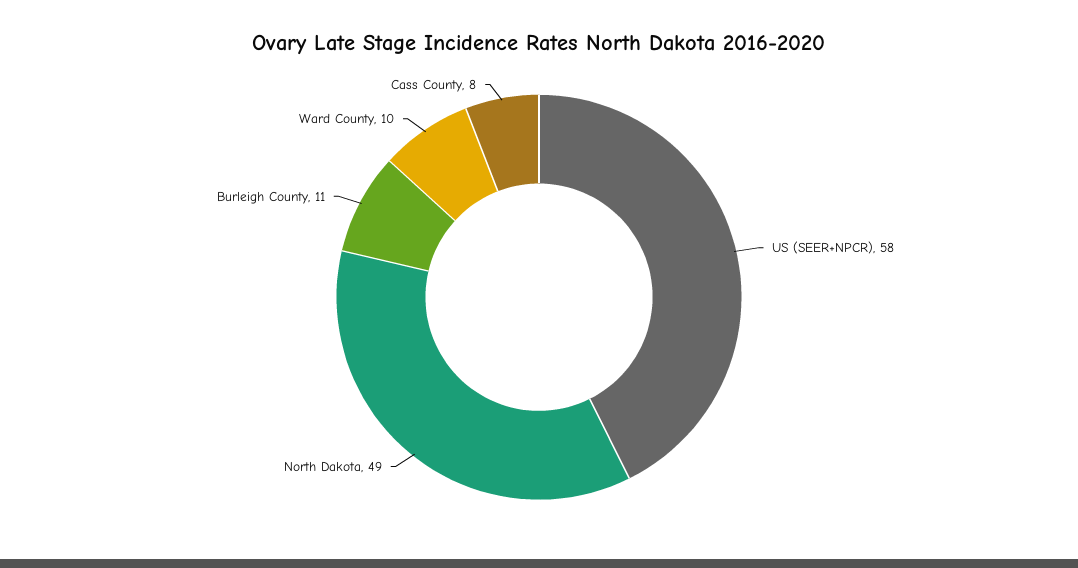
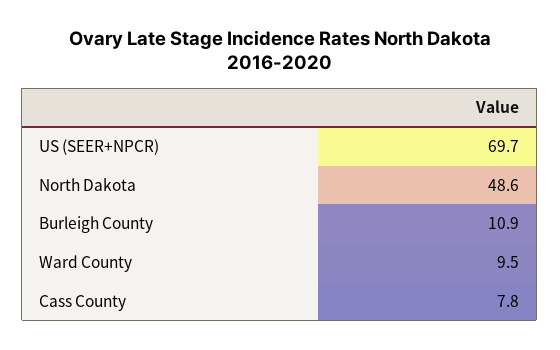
US (SEER+NPCR): 58 -> 69.7

